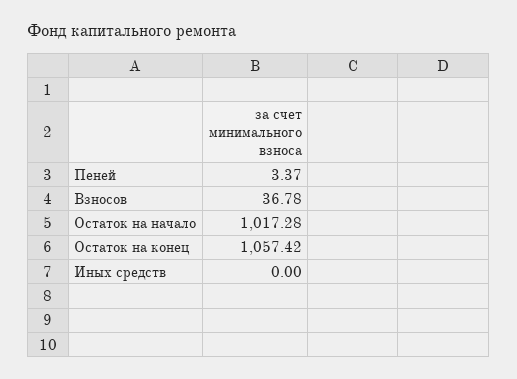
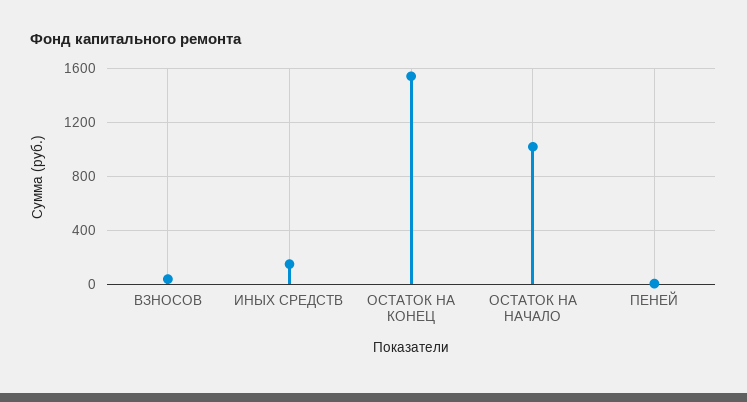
Остаток на конец: 1057.42 -> 1550
Иных средств: 0 -> 150

